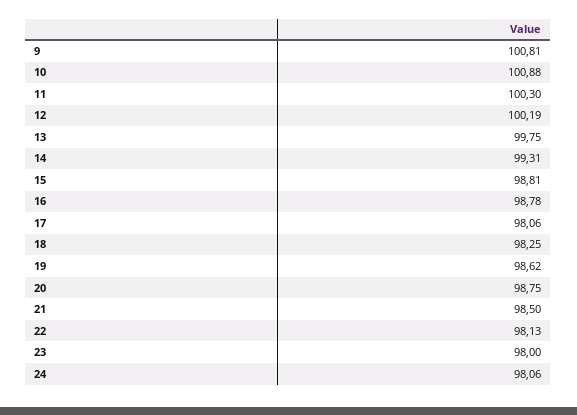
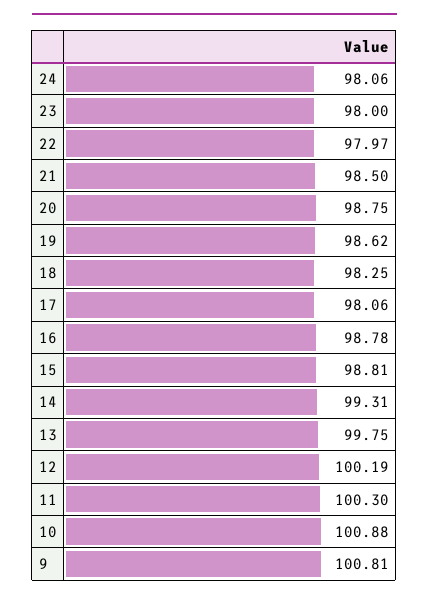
22: 98.13 -> 97.97

